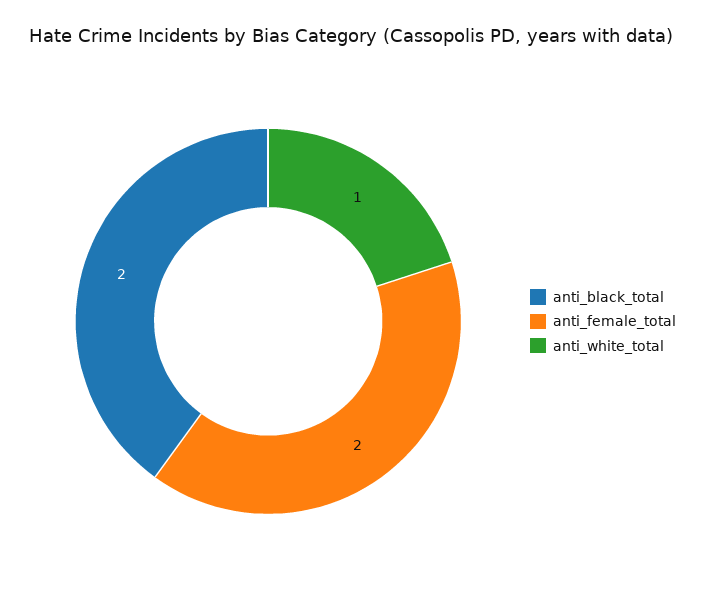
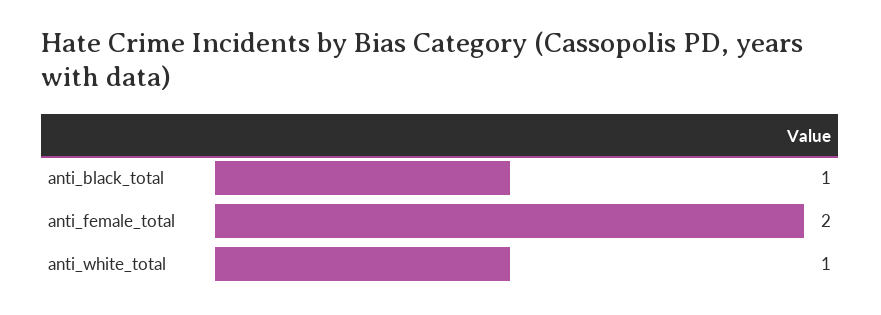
anti_black_total: 2 -> 1

